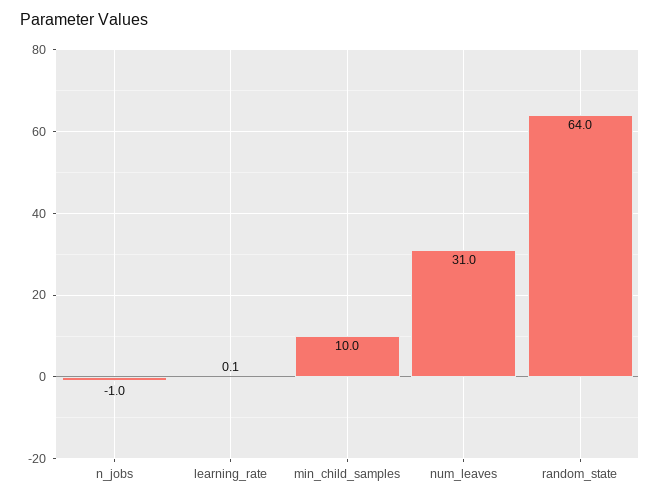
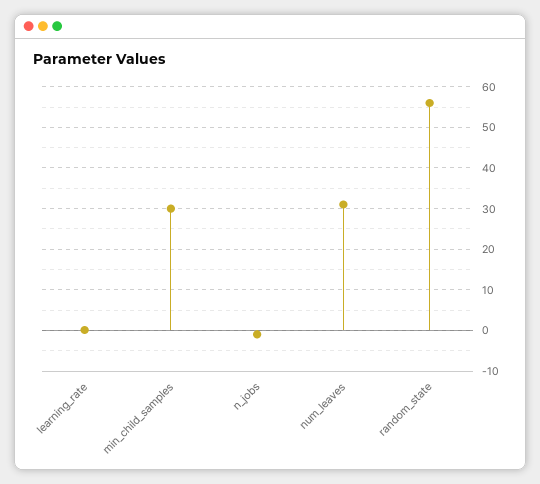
min_child_samples: 10 -> 30
random_state: 64 -> 56

